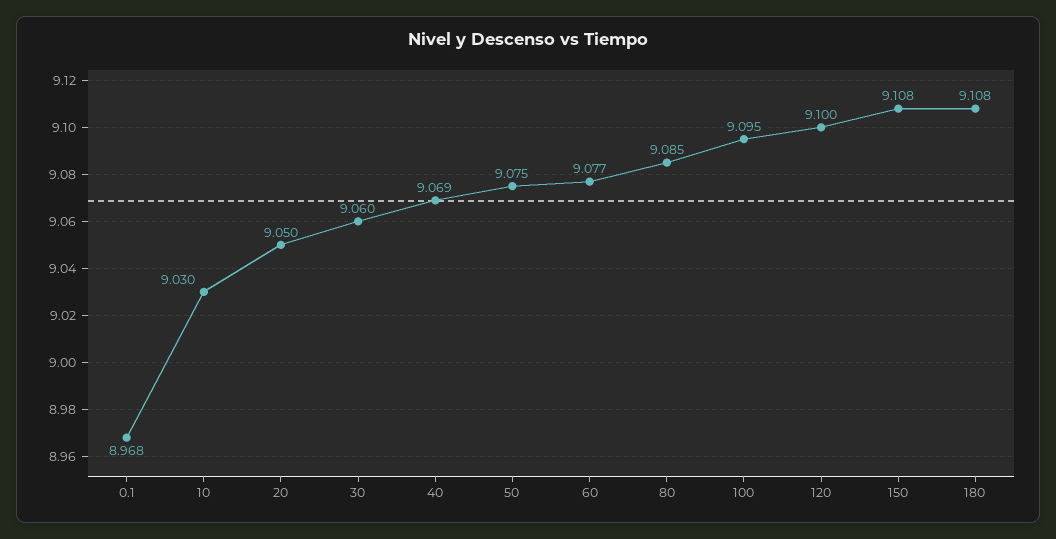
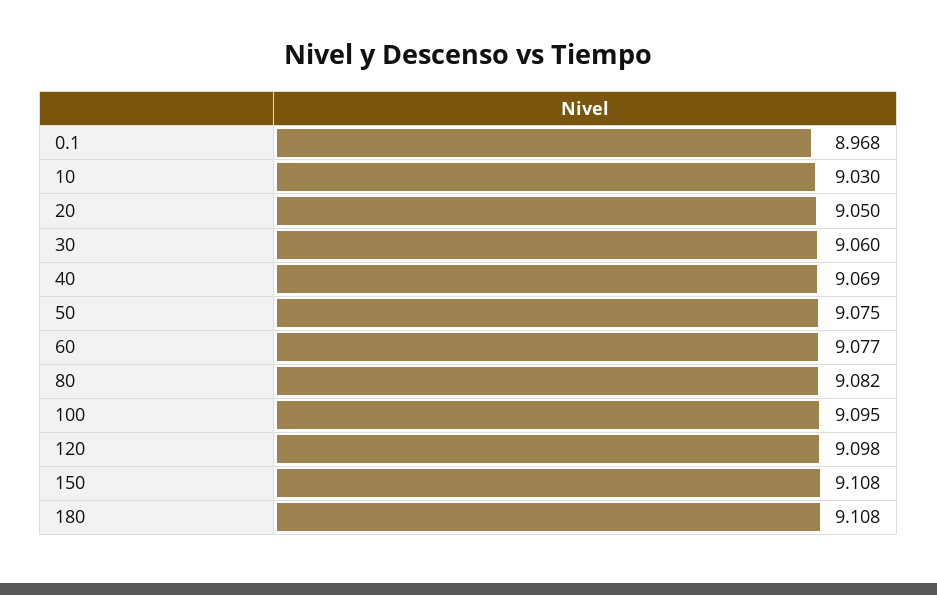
80: 9.085 -> 9.082
120: 9.1 -> 9.098

